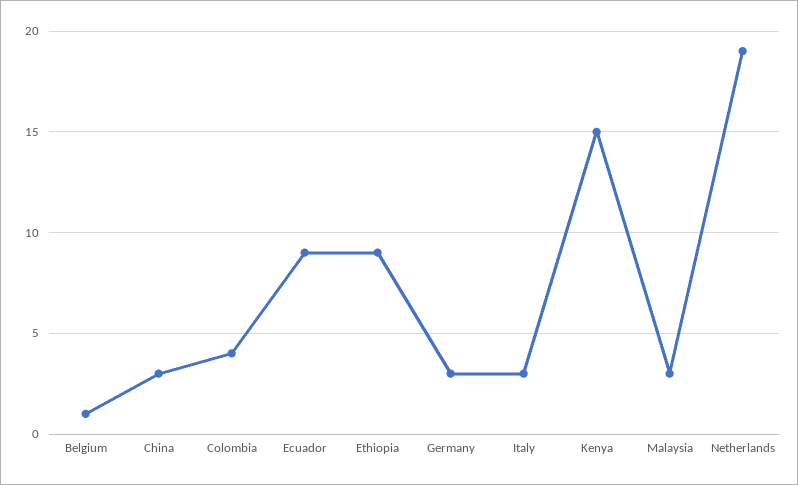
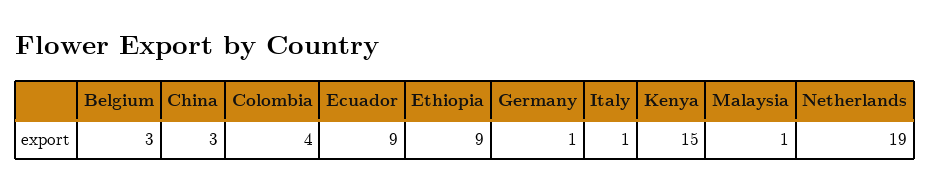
Belgium: 1 -> 3
Germany: 3 -> 1
Italy: 3 -> 1
Malaysia: 3 -> 1

